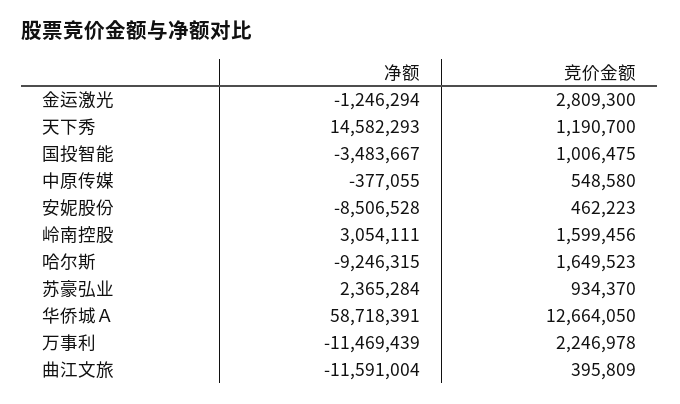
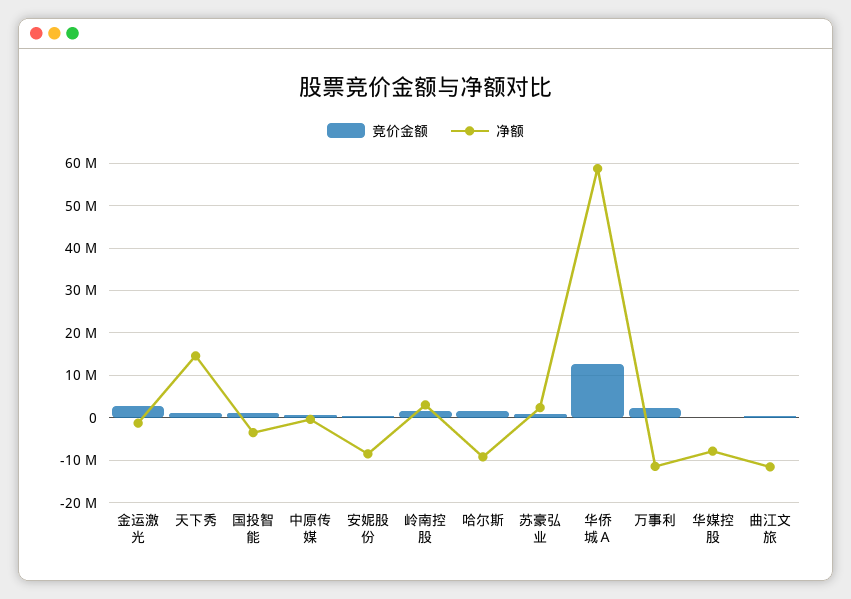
竞价金额, 华媒控股: none -> 0
净额, 华媒控股: none -> -8000000

